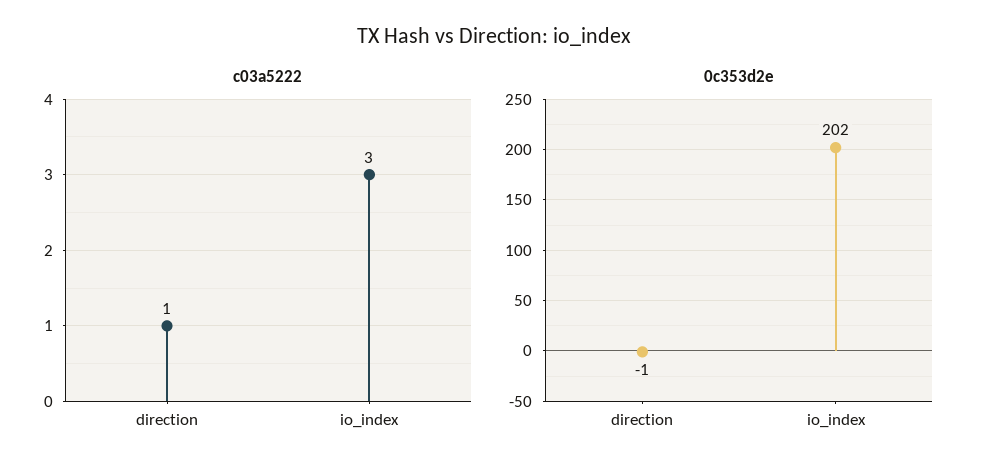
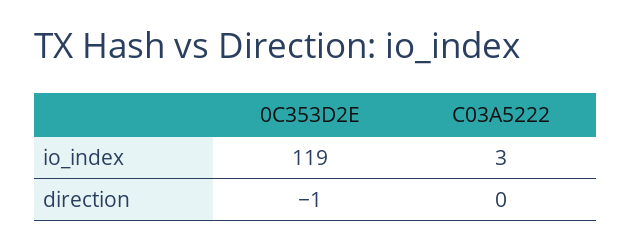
c03a5222, direction: 1 -> 0
0c353d2e, io_index: 202 -> 119

